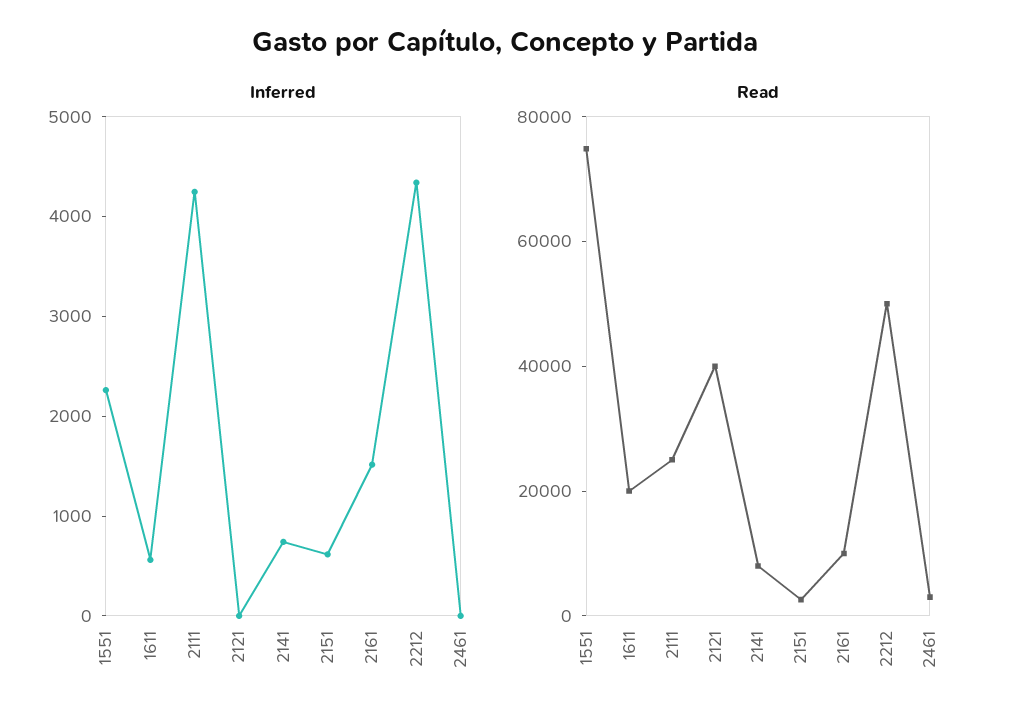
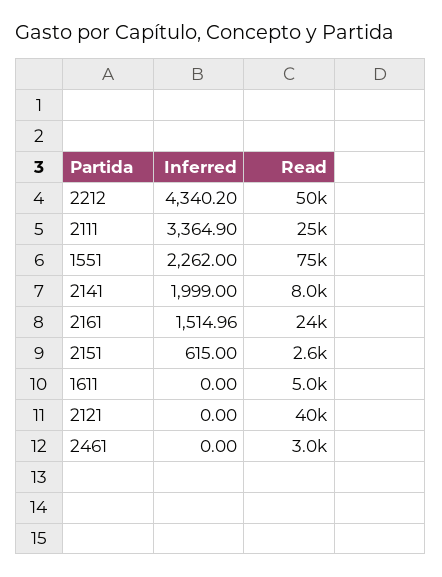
Inferred, 1611: 600 -> 0
Inferred, 2111: 4200 -> 3364.9
Inferred, 2141: 800 -> 1999
Read, 1611: 20000 -> 5000
Read, 2161: 10000 -> 24000

